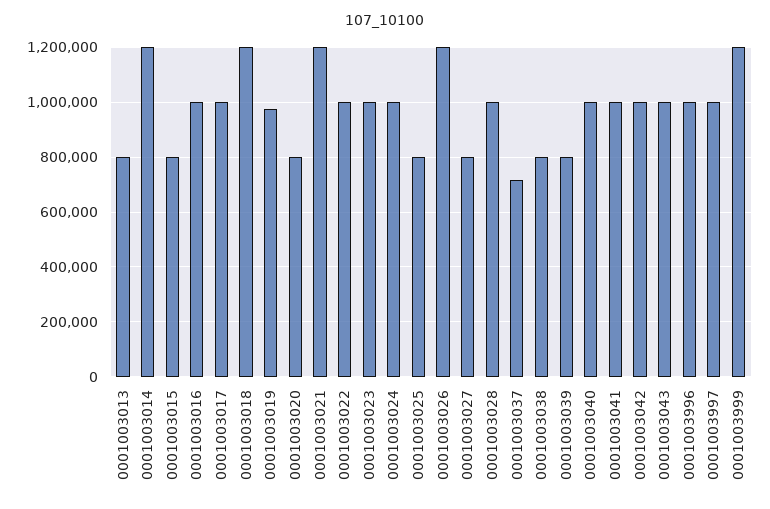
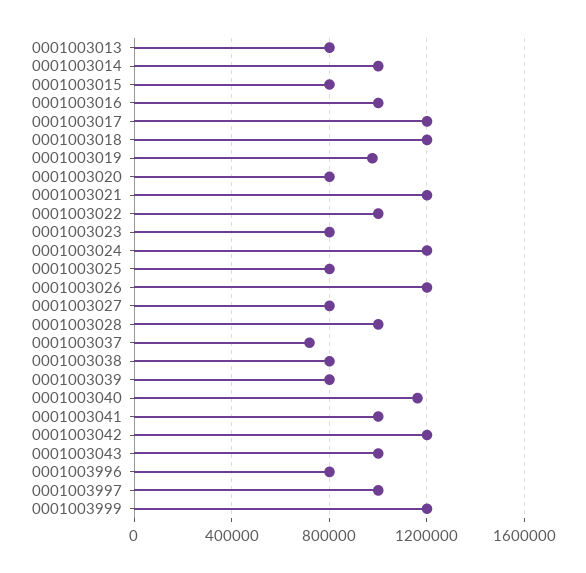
0001003014: 1200000 -> 1000000
0001003017: 1000000 -> 1200000
0001003023: 1000000 -> 800000
0001003024: 1000000 -> 1200000
0001003040: 1000000 -> 1150000
0001003042: 1000000 -> 1200000
0001003996: 1000000 -> 800000

